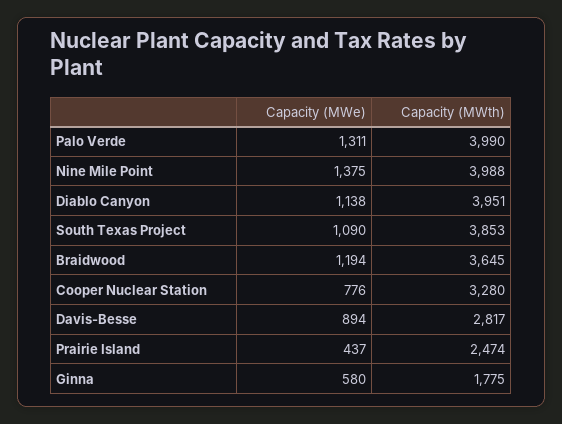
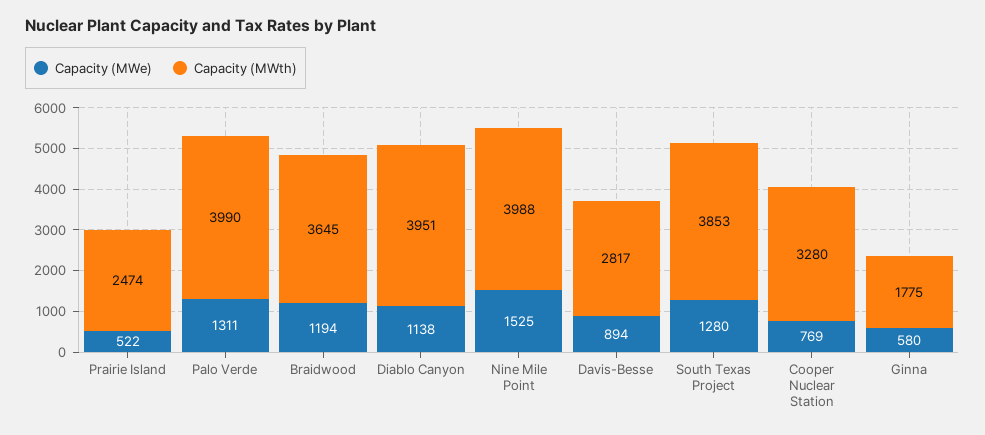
Capacity (MWe), Nine Mile Point: 1375 -> 1525
Capacity (MWe), South Texas Project: 1090 -> 1280
Capacity (MWe), Cooper Nuclear Station: 776 -> 769
Capacity (MWe), Prairie Island: 437 -> 522

